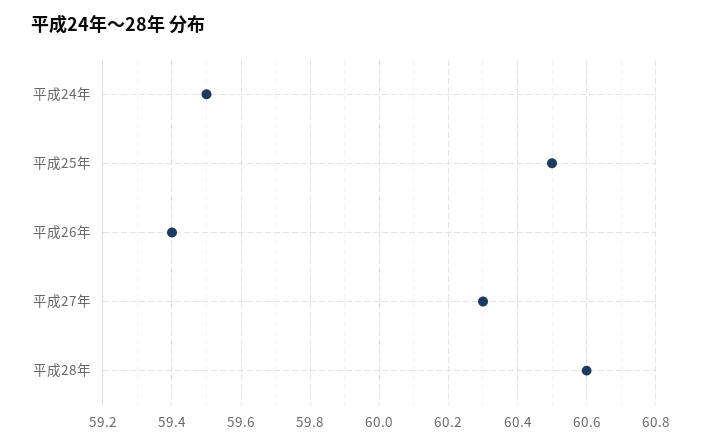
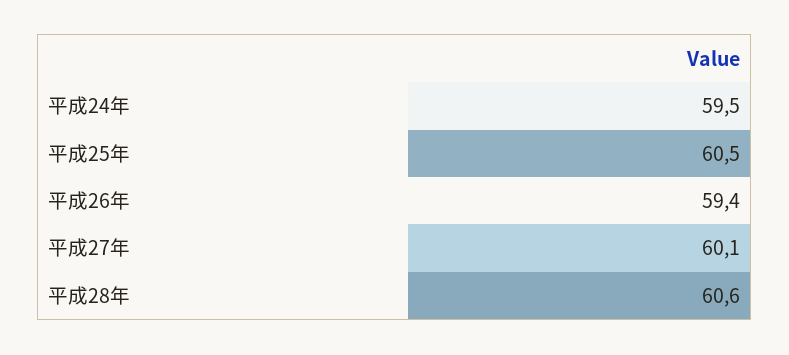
平成27年: 60.3 -> 60.1

